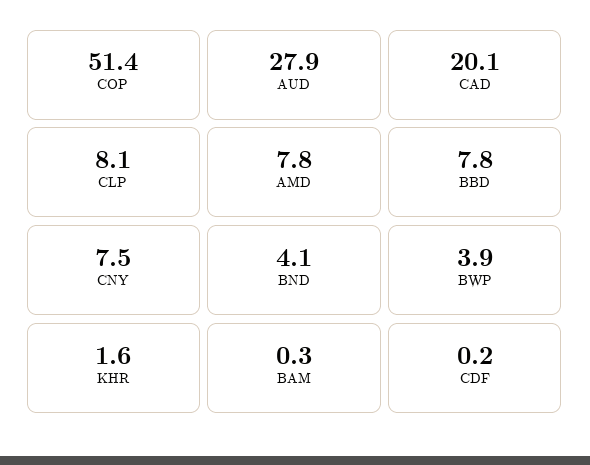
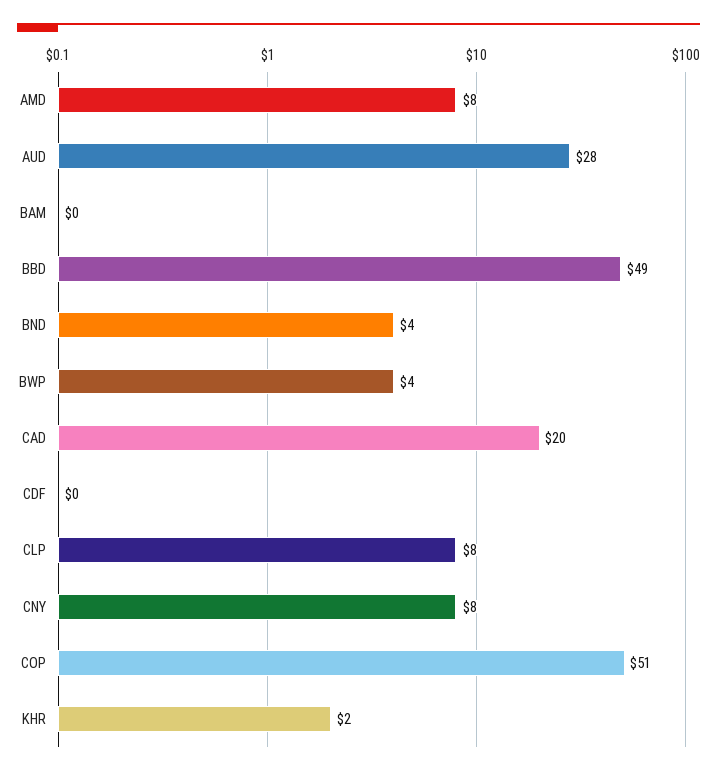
BBD: 7.8 -> 49

